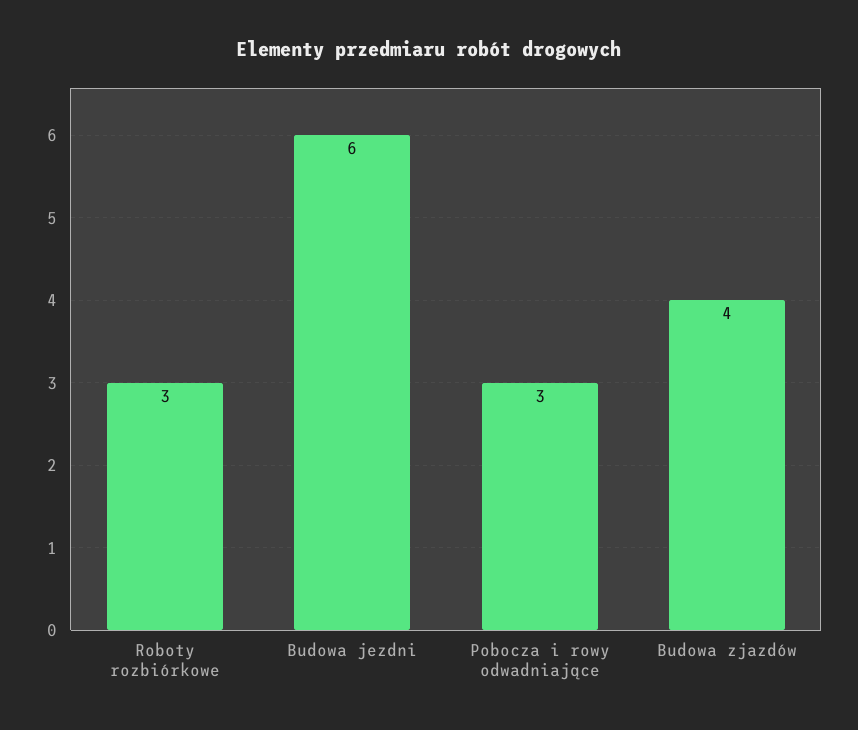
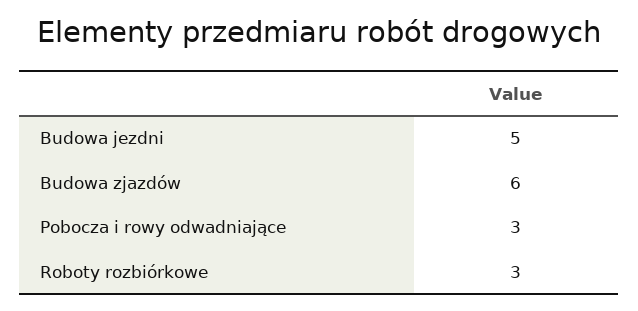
Budowa jezdni: 6 -> 5
Budowa zjazdów: 4 -> 6

